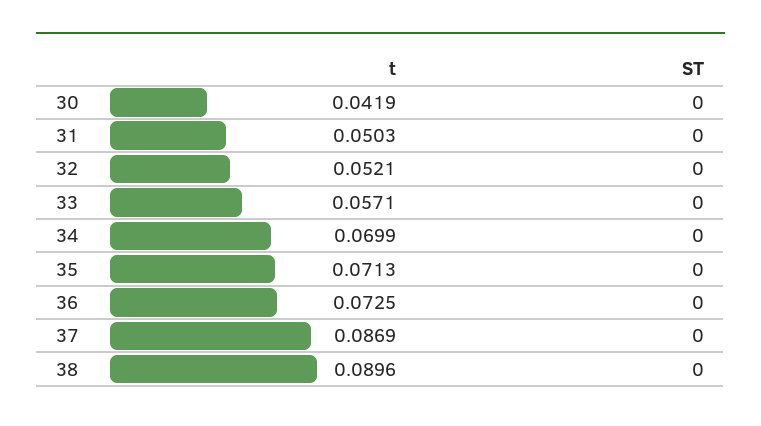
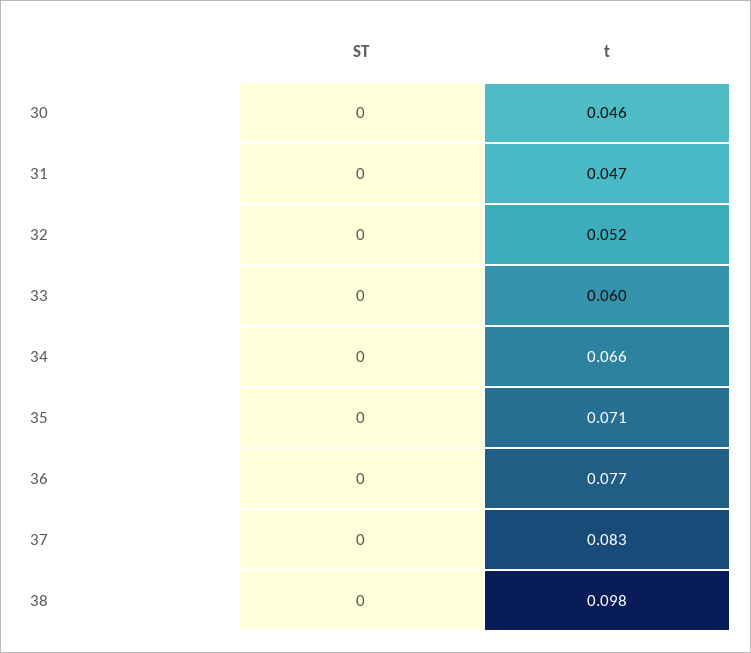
t, 30: 0.0419 -> 0.046
t, 31: 0.0503 -> 0.047
t, 33: 0.0571 -> 0.06
t, 34: 0.0699 -> 0.066
t, 36: 0.0725 -> 0.077
t, 37: 0.0869 -> 0.083
t, 38: 0.0896 -> 0.098

